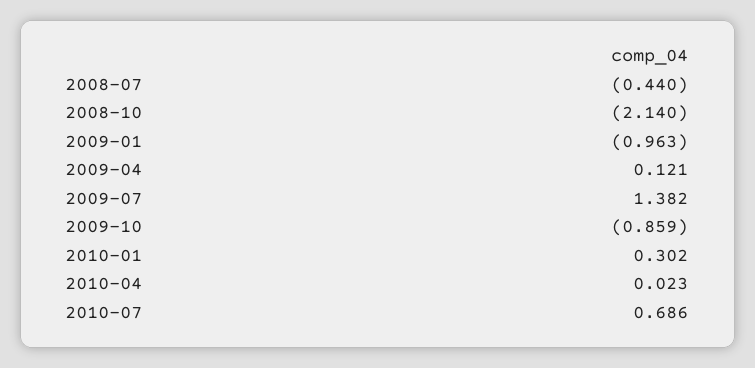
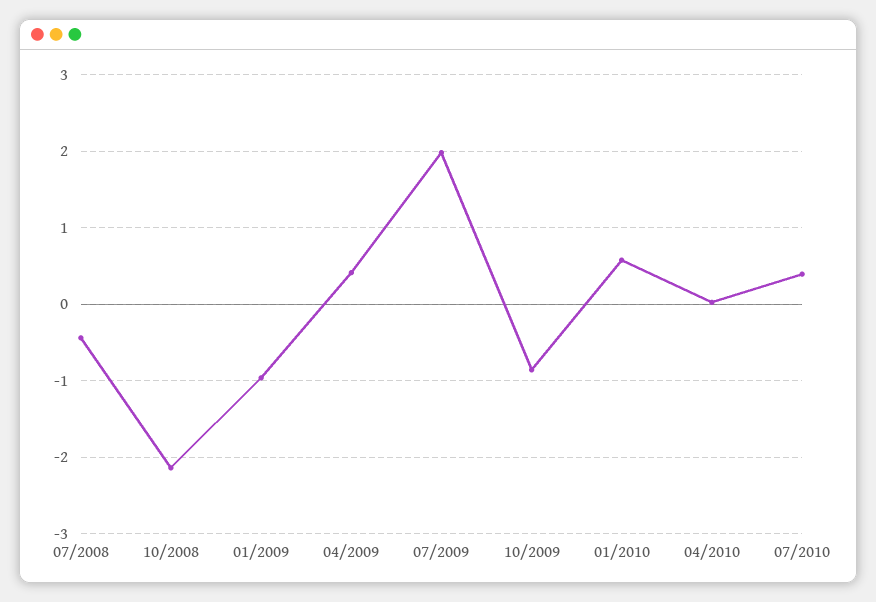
2009-04: 0.121 -> 0.4
2009-07: 1.382 -> 2
2010-01: 0.302 -> 0.6
2010-07: 0.686 -> 0.4

